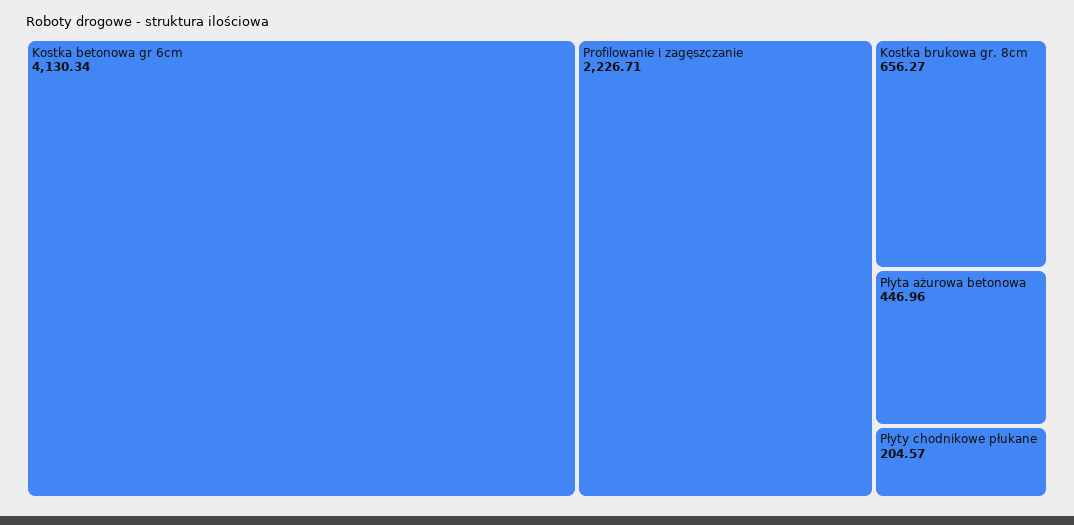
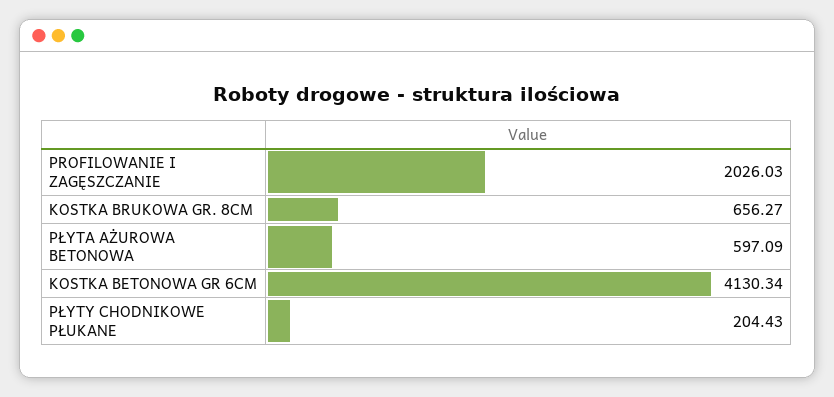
Profilowanie i zagęszczanie: 2226.71 -> 2026.03
Płyta ażurowa betonowa: 446.96 -> 597.09
Płyty chodnikowe płukane: 204.57 -> 204.43

